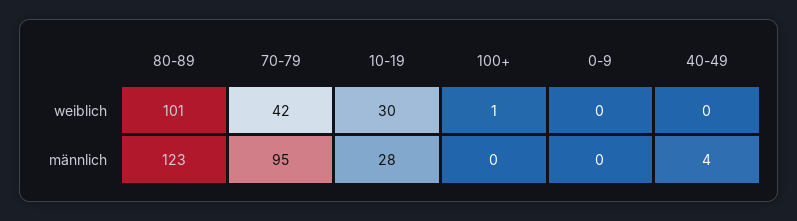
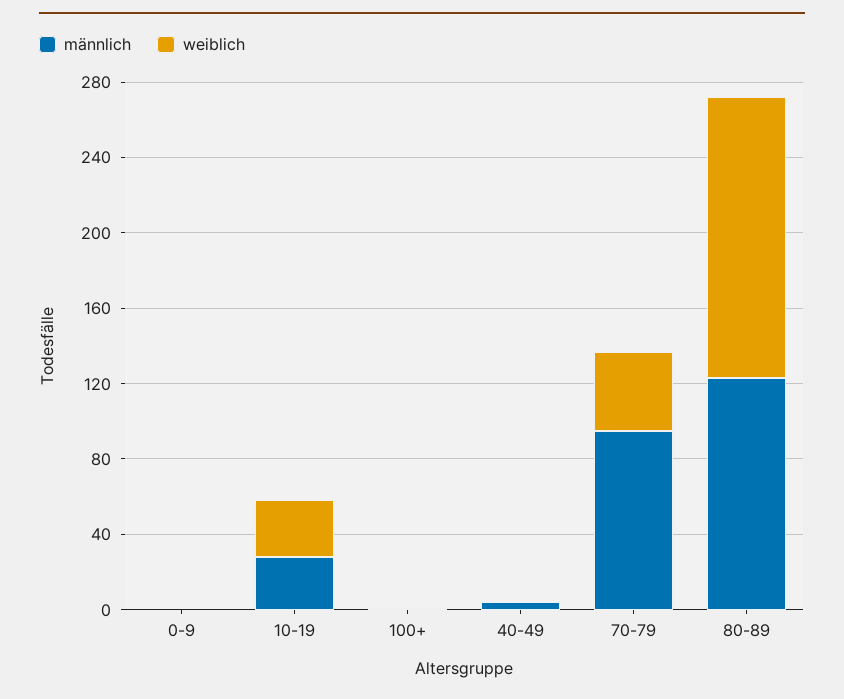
weiblich, 80-89: 101 -> 150

